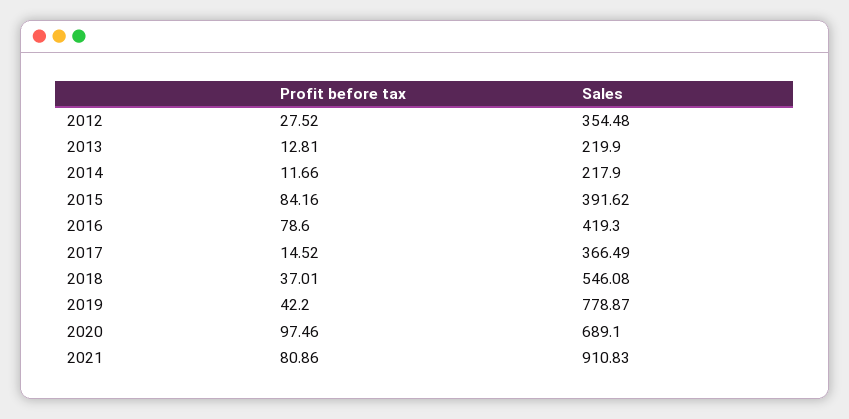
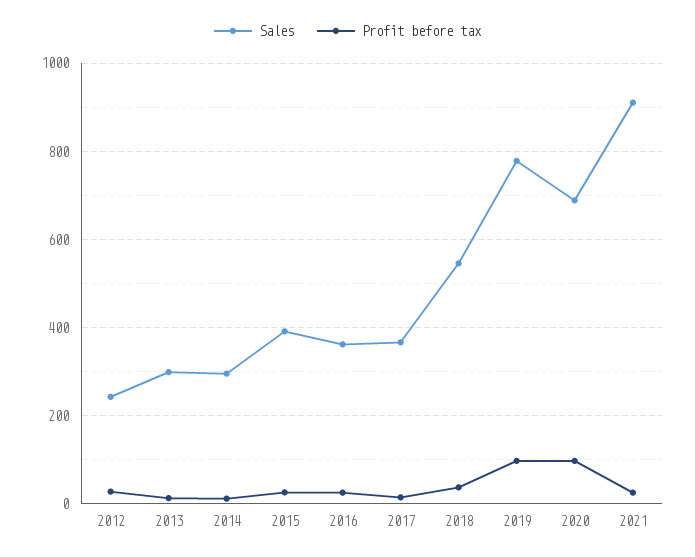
Sales, 2012: 354.48 -> 240
Sales, 2013: 219.9 -> 300
Sales, 2014: 217.9 -> 300
Profit before tax, 2015: 84.16 -> 20
Profit before tax, 2016: 78.6 -> 20
Sales, 2016: 419.3 -> 360
Profit before tax, 2019: 42.2 -> 100
Profit before tax, 2021: 80.86 -> 20

